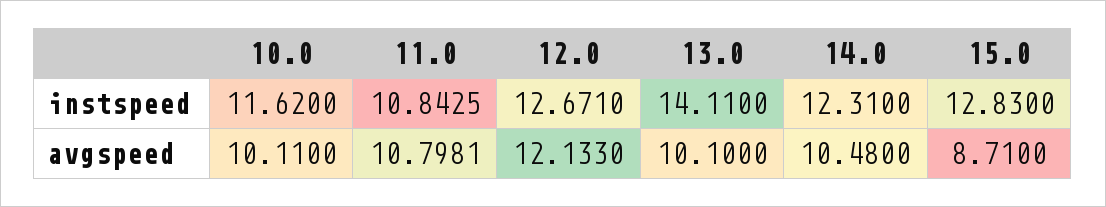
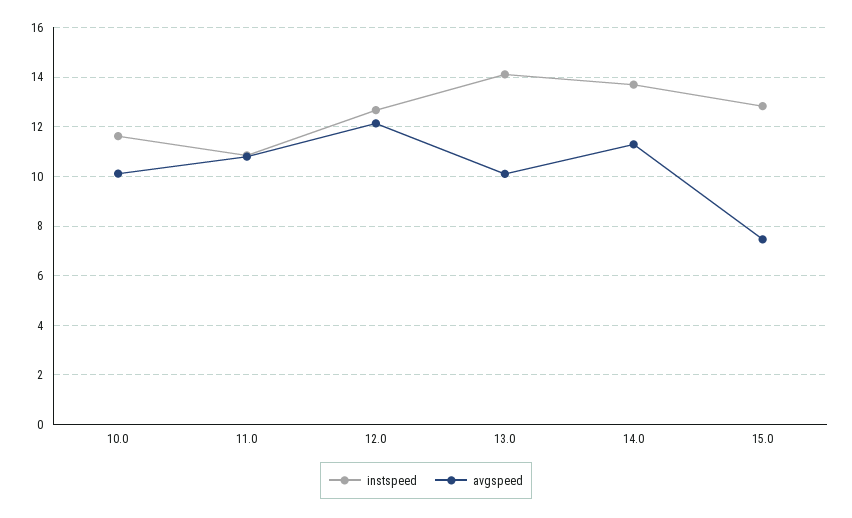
instspeed, 14.0: 12.31 -> 13.75
avgspeed, 14.0: 10.48 -> 11.25
avgspeed, 15.0: 8.71 -> 7.5

